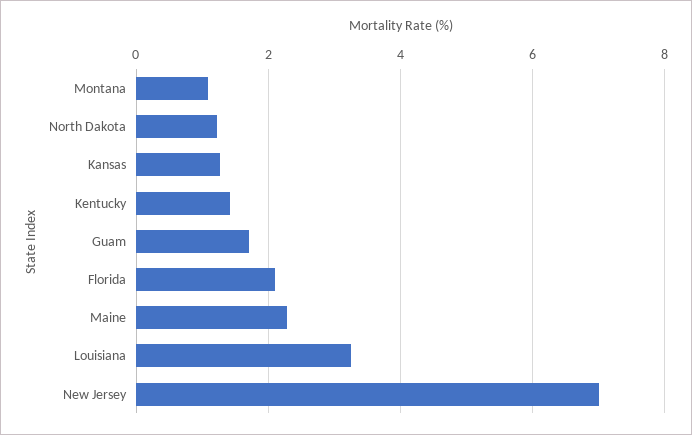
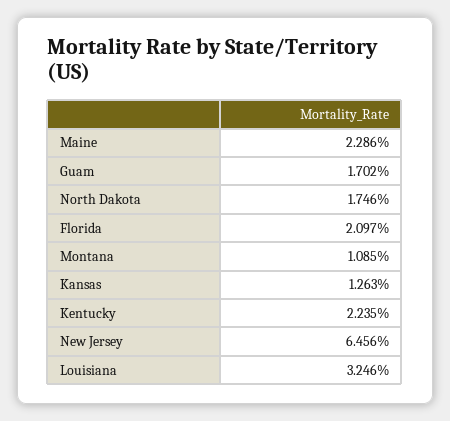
North Dakota: 1.2 -> 1.746
Kentucky: 1.4 -> 2.235
New Jersey: 7 -> 6.456

